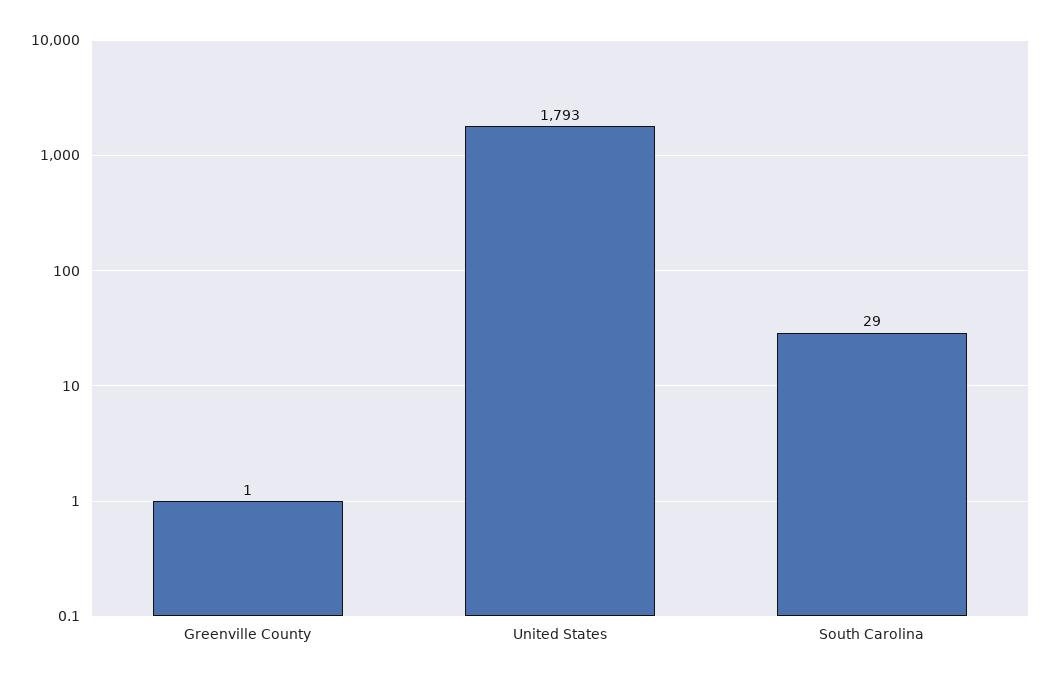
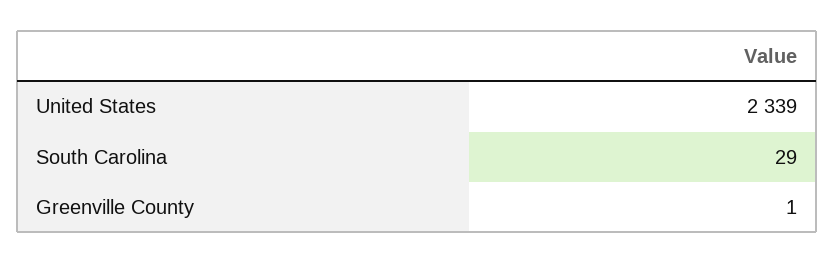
United States: 1793 -> 2339

